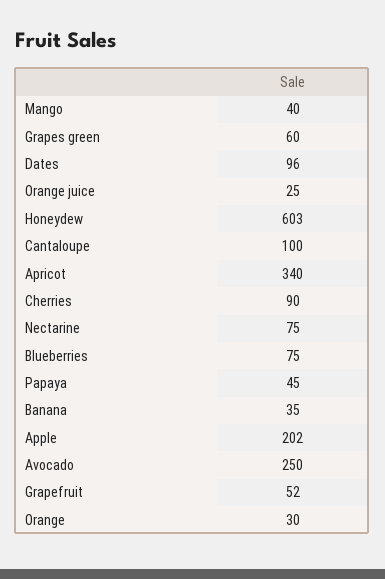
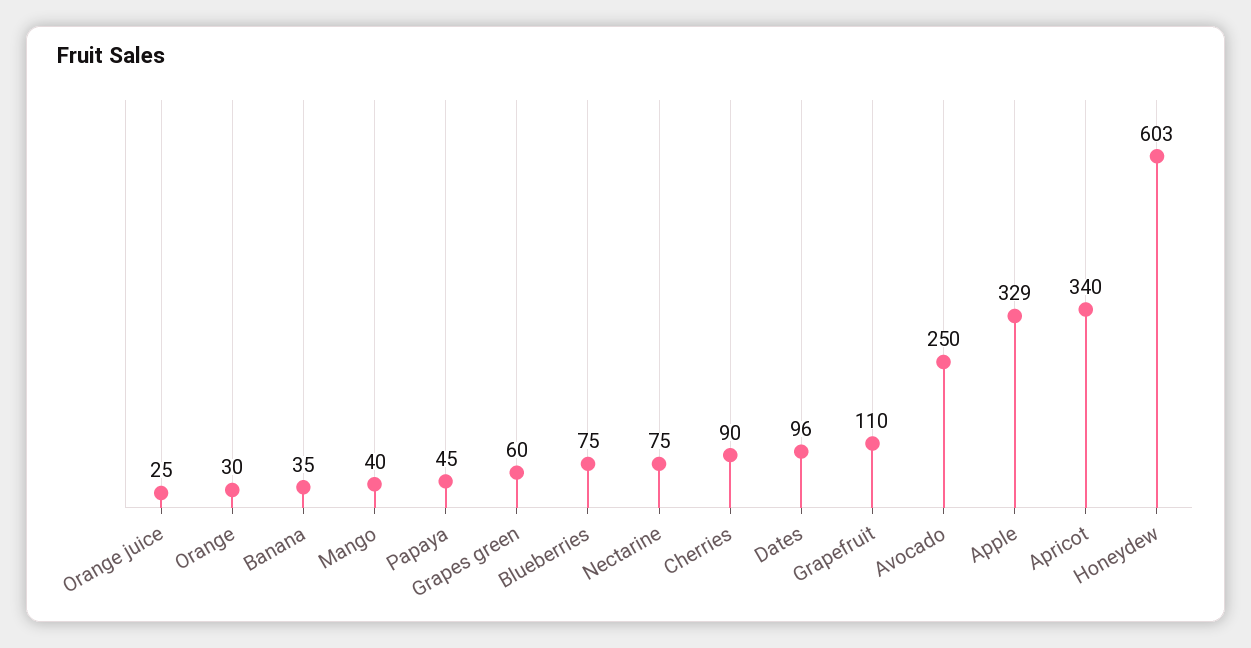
Cantaloupe: 100 -> none
Apple: 202 -> 329
Grapefruit: 52 -> 110

